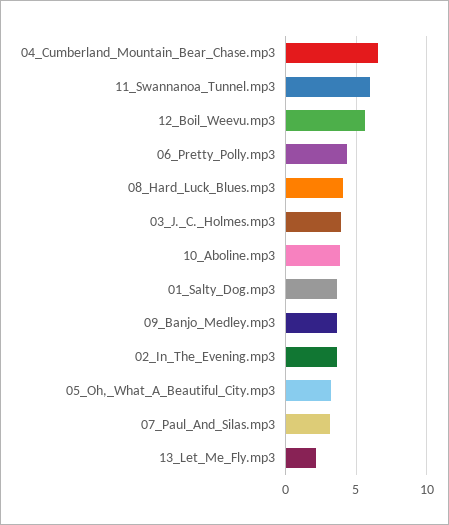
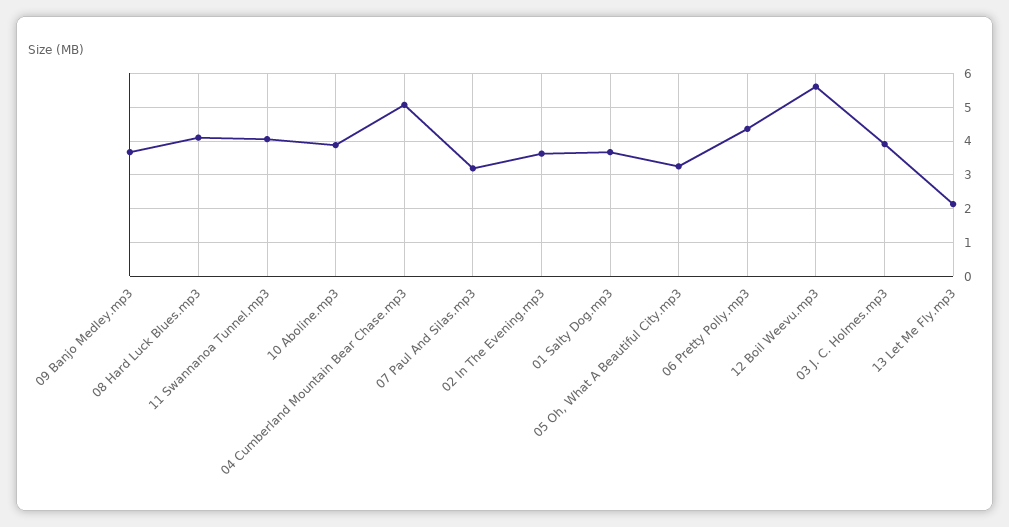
04_Cumberland_Mountain_Bear_Chase.mp3: 6.5 -> 5
11_Swannanoa_Tunnel.mp3: 6 -> 4

